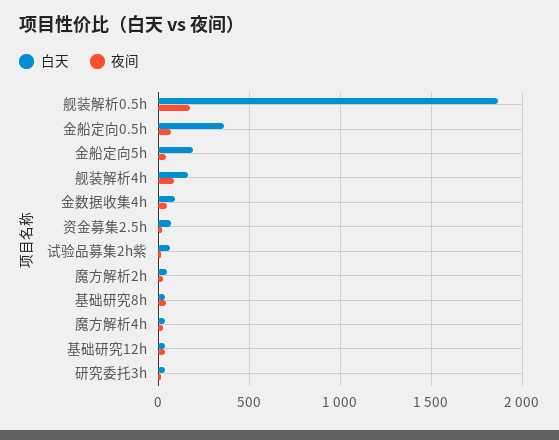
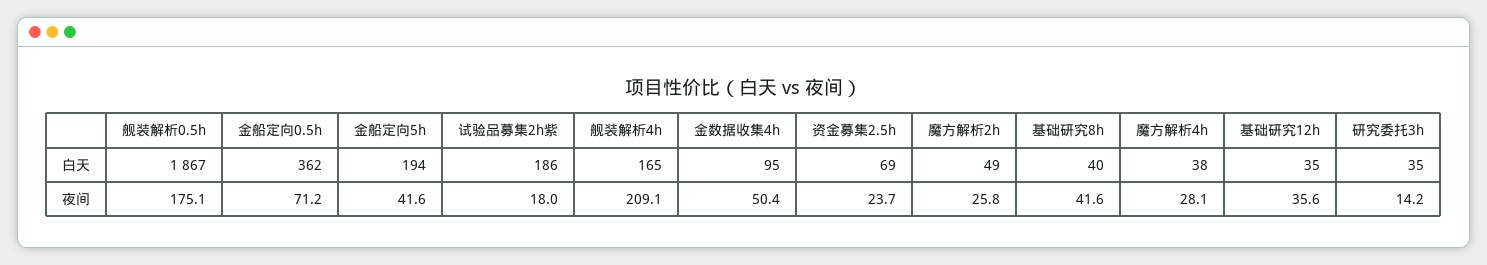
夜间, 舰装解析4h: 100 -> 209.1
白天, 试验品募集2h紫: 50 -> 186

